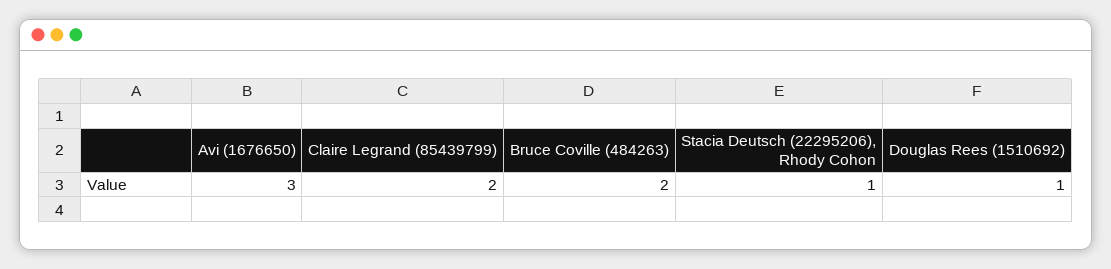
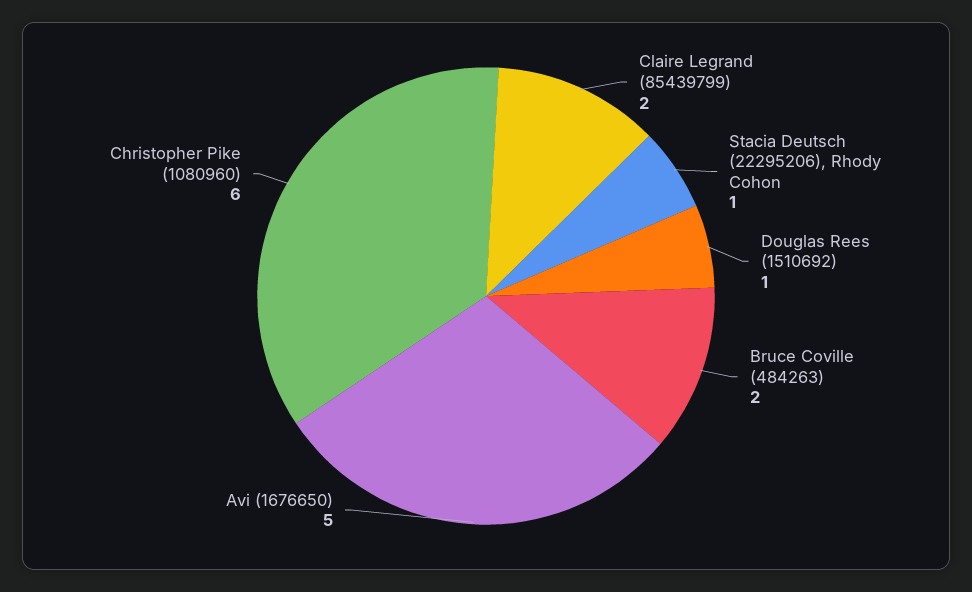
Avi (1676650): 3 -> 5
Christopher Pike (1080960): none -> 6

